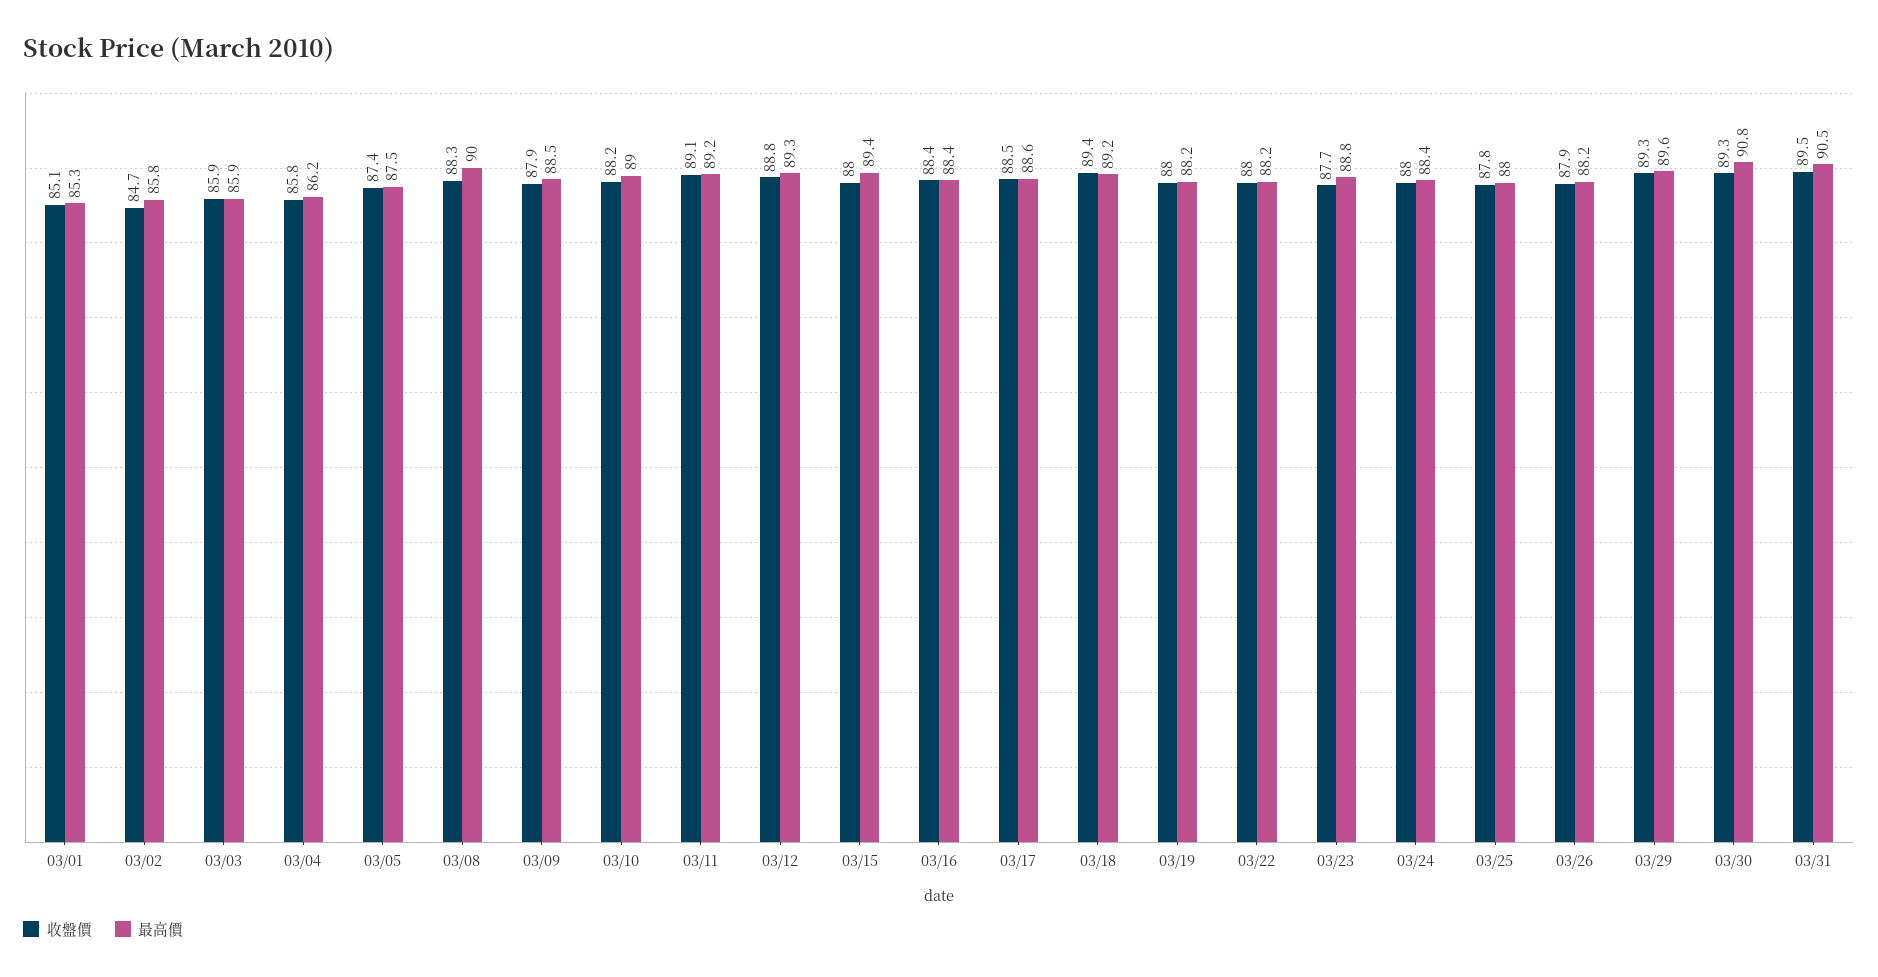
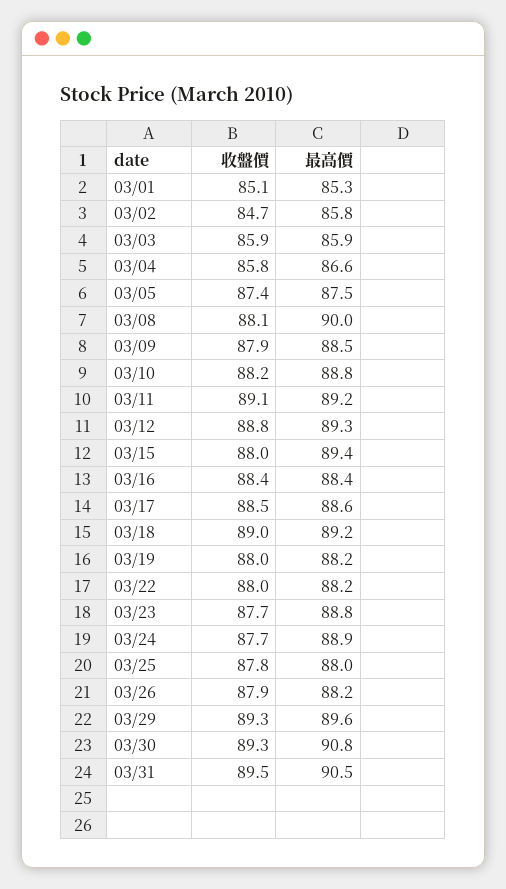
最高價, 03/04: 86.2 -> 86.6
收盤價, 03/08: 88.3 -> 88.1
最高價, 03/10: 89 -> 88.8
收盤價, 03/18: 89.4 -> 89
收盤價, 03/24: 88 -> 87.7
最高價, 03/24: 88.4 -> 88.9

